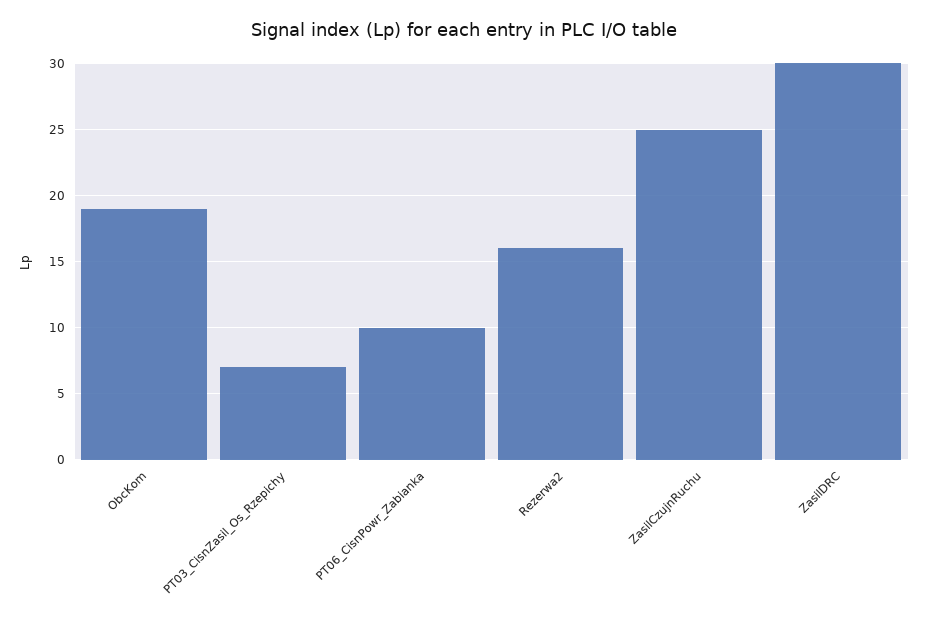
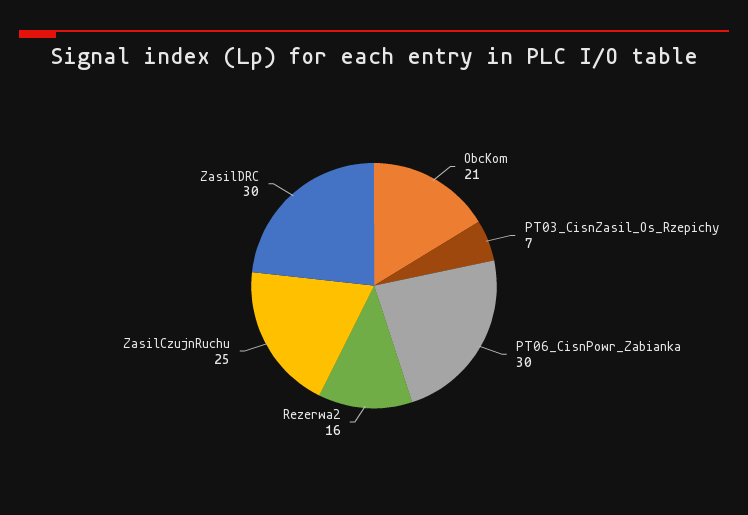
ObcKom: 19 -> 21
PT06_CisnPowr_Zabianka: 10 -> 30

